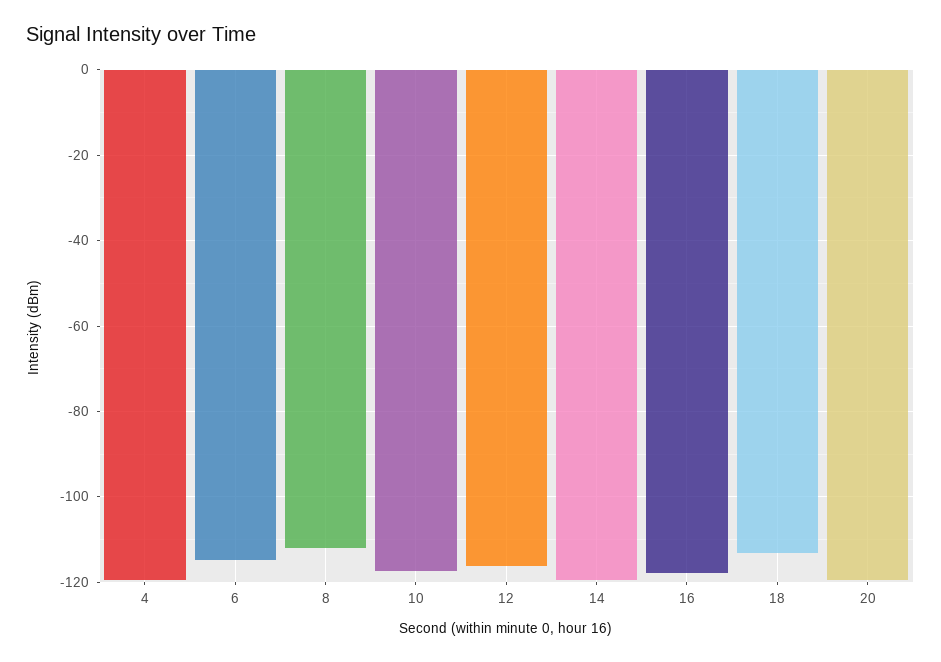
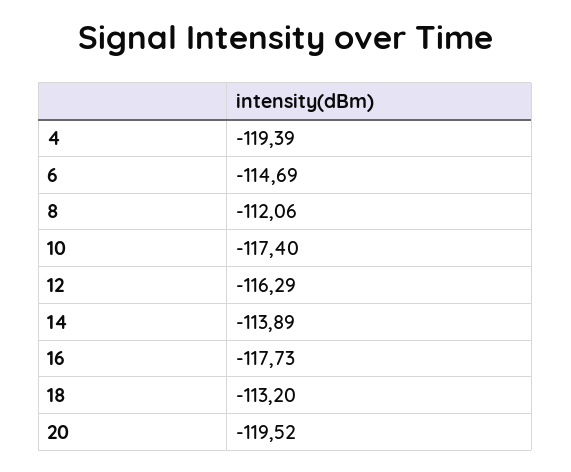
14: -120 -> -113.89

